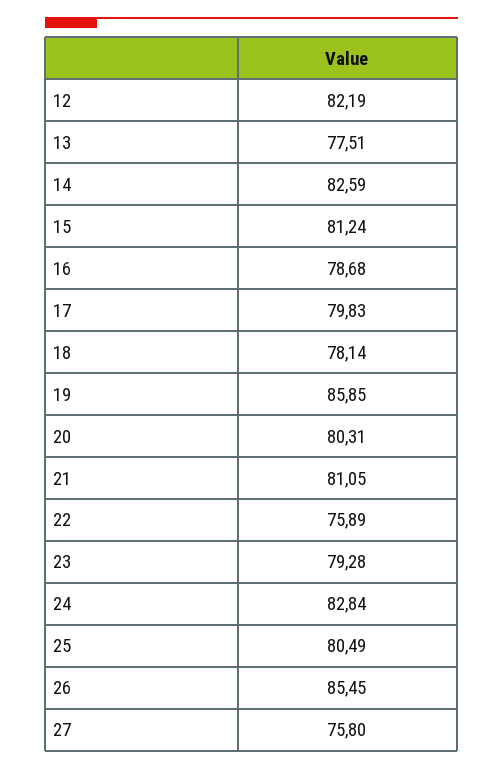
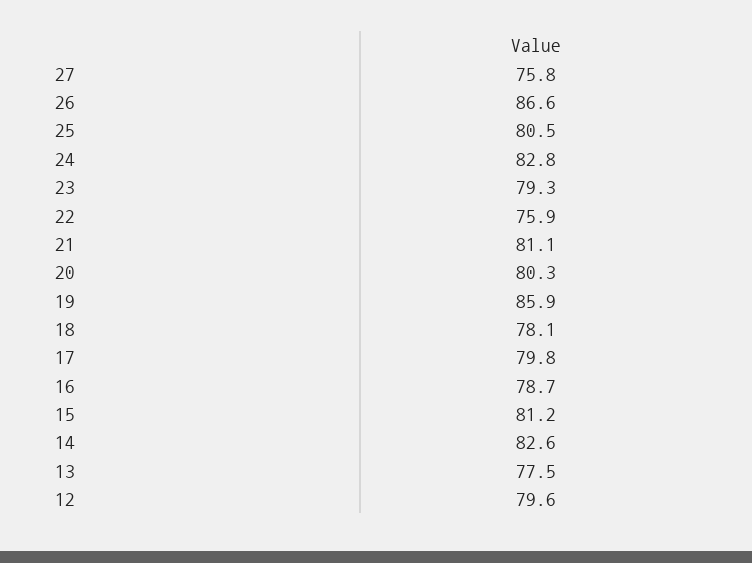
12: 82.19 -> 79.6
26: 85.45 -> 86.6

